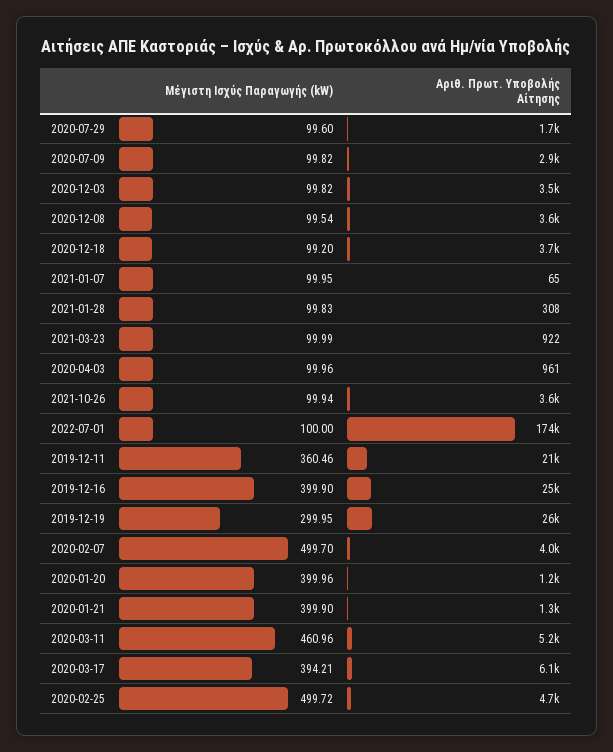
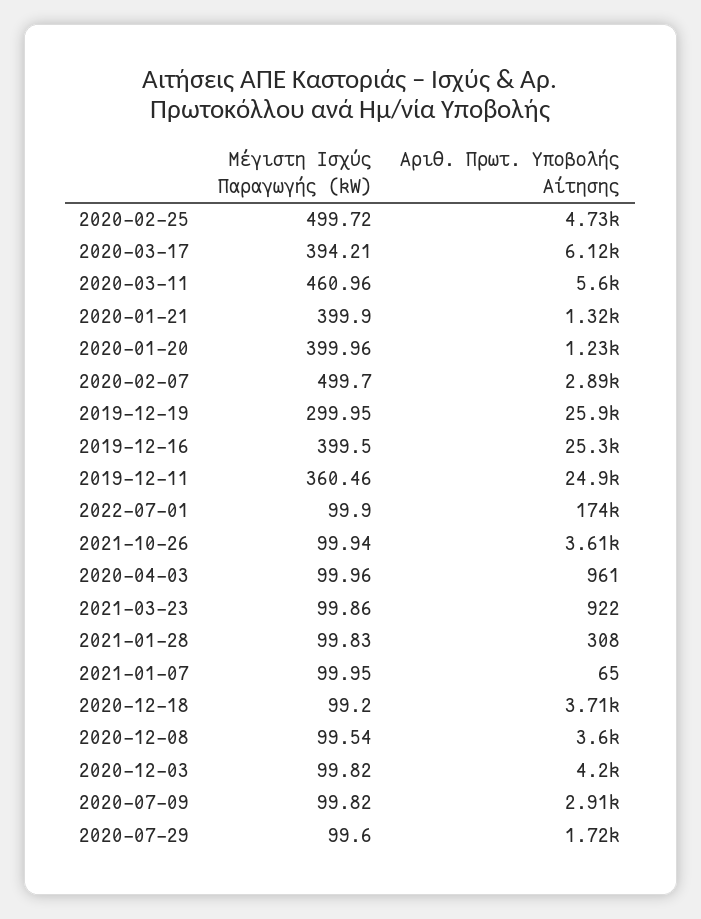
Αριθ. Πρωτ. Υποβολής Αίτησης, 2020-12-03: 3500 -> 4200
Μέγιστη Ισχύς Παραγωγής (kW), 2021-03-23: 99.99 -> 99.86
Μέγιστη Ισχύς Παραγωγής (kW), 2022-07-01: 100 -> 99.9
Αριθ. Πρωτ. Υποβολής Αίτησης, 2019-12-11: 21000 -> 24900
Μέγιστη Ισχύς Παραγωγής (kW), 2019-12-16: 399.9 -> 399.5
Αριθ. Πρωτ. Υποβολής Αίτησης, 2020-02-07: 4000 -> 2890
Αριθ. Πρωτ. Υποβολής Αίτησης, 2020-03-11: 5200 -> 5600

